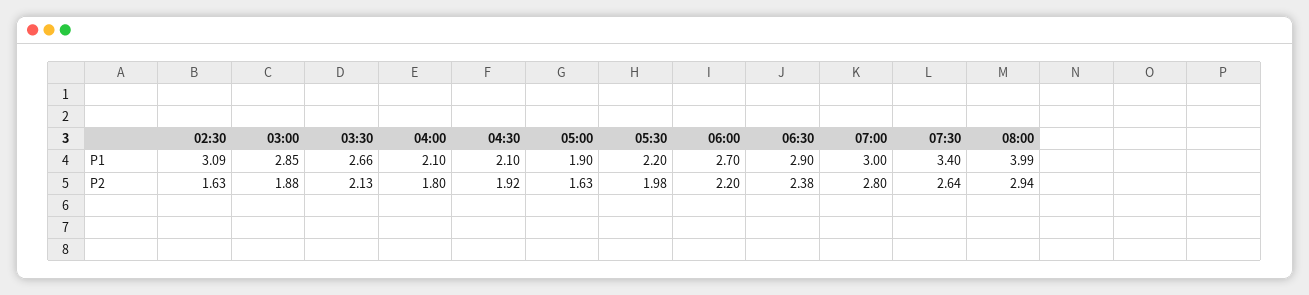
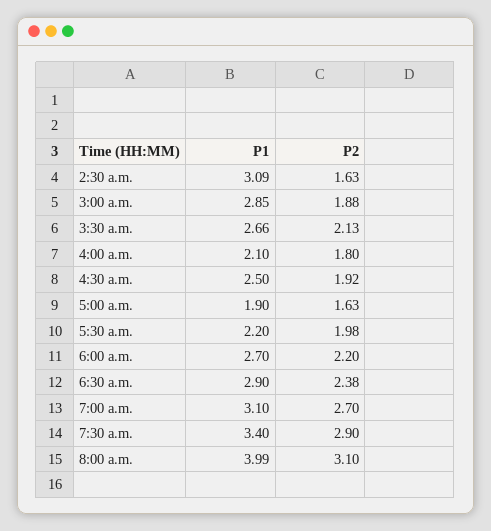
04:30, P1: 2.1 -> 2.5
07:00, P1: 3 -> 3.1
07:00, P2: 2.8 -> 2.7
07:30, P2: 2.64 -> 2.9
08:00, P2: 2.94 -> 3.1

